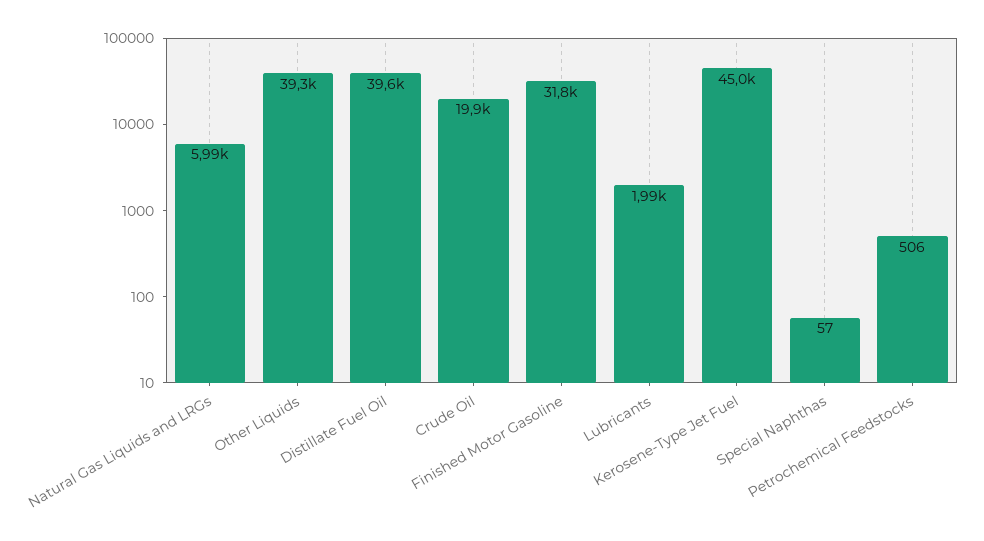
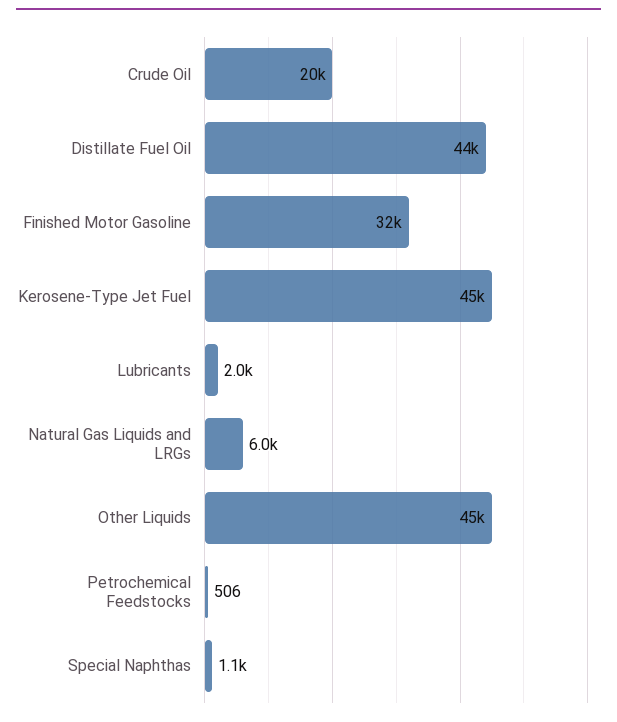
Other Liquids: 39300 -> 45000
Distillate Fuel Oil: 39600 -> 44000
Special Naphthas: 57 -> 1100

